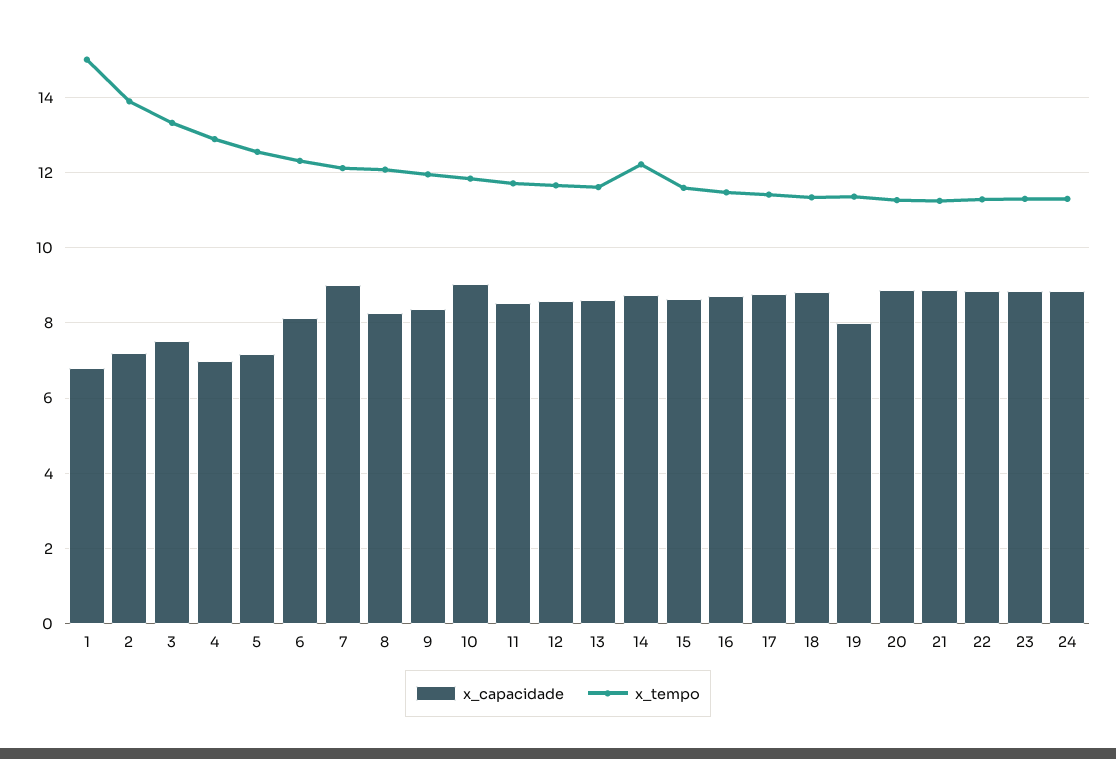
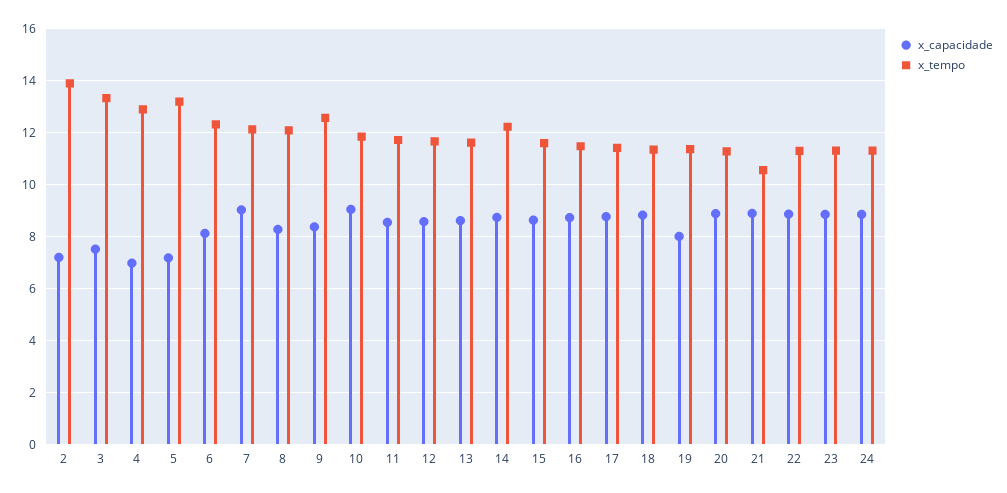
x_capacidade, 1: 6.8 -> none
x_tempo, 1: 15 -> none
x_tempo, 5: 12.6 -> 13.25
x_tempo, 9: 12 -> 12.5
x_tempo, 21: 11.2 -> 10.5

